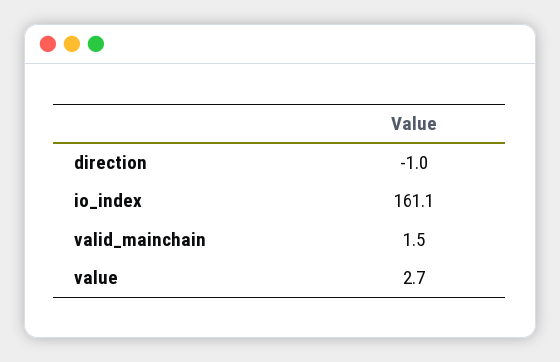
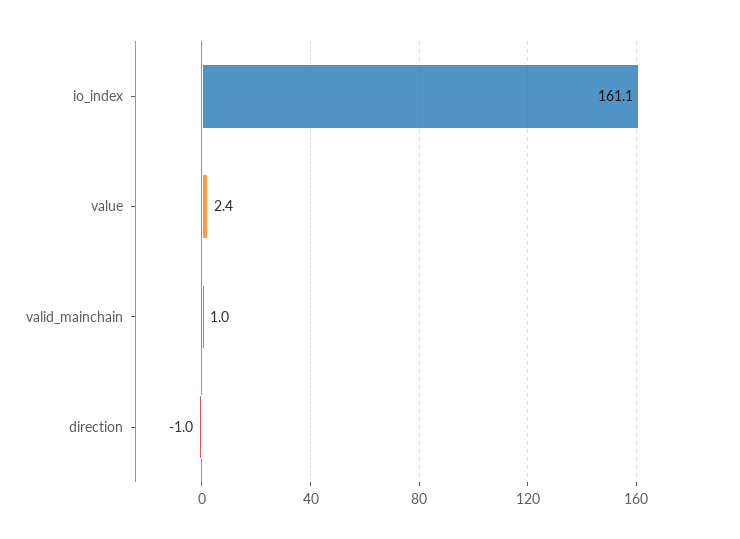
valid_mainchain: 1.5 -> 1
value: 2.7 -> 2.4

